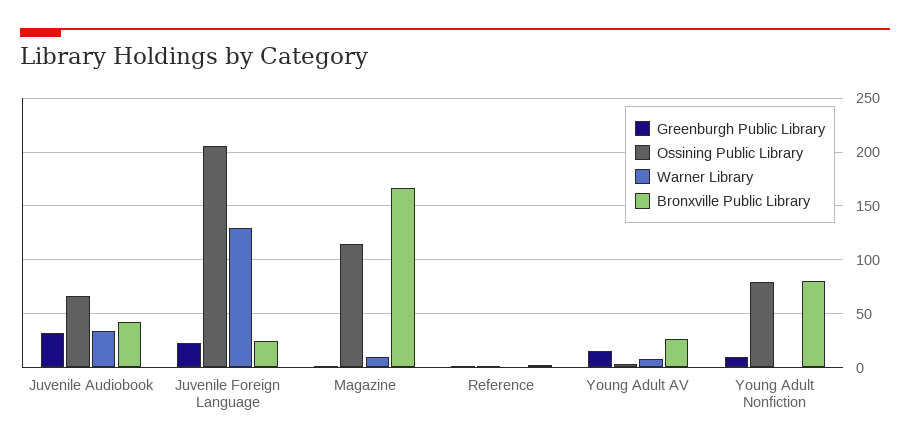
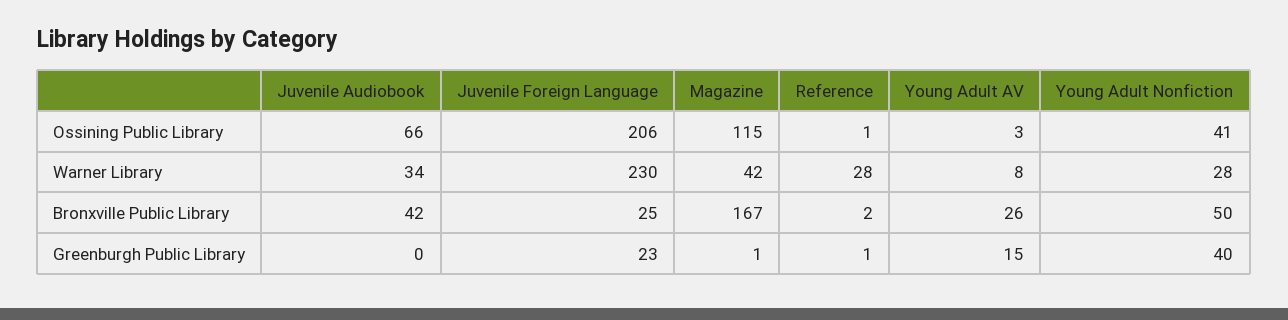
Greenburgh Public Library, Juvenile Audiobook: 30 -> 0
Warner Library, Juvenile Foreign Language: 130 -> 230
Warner Library, Magazine: 10 -> 42
Warner Library, Reference: 0 -> 28
Greenburgh Public Library, Young Adult Nonfiction: 10 -> 40
Ossining Public Library, Young Adult Nonfiction: 80 -> 41
Warner Library, Young Adult Nonfiction: 0 -> 28
Bronxville Public Library, Young Adult Nonfiction: 80 -> 50

